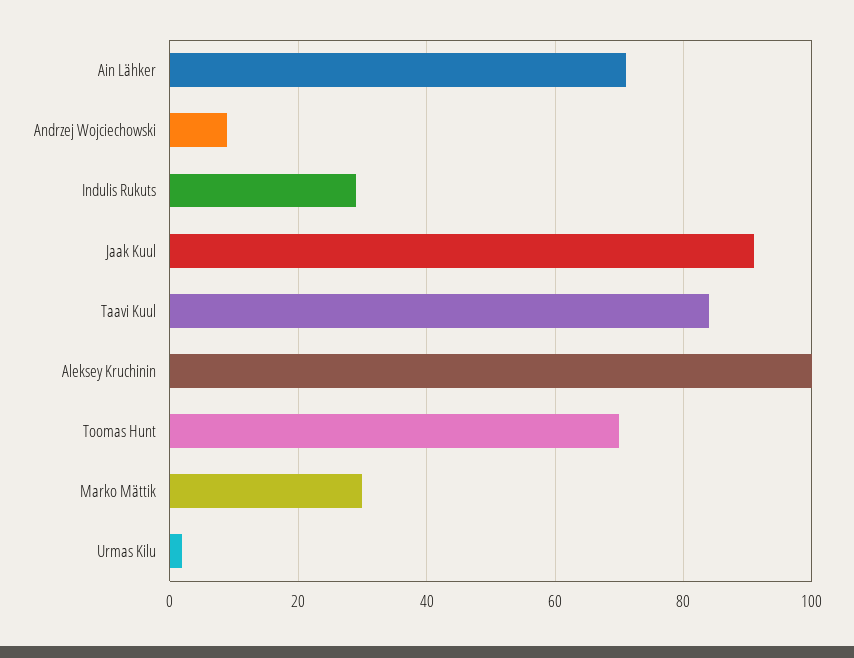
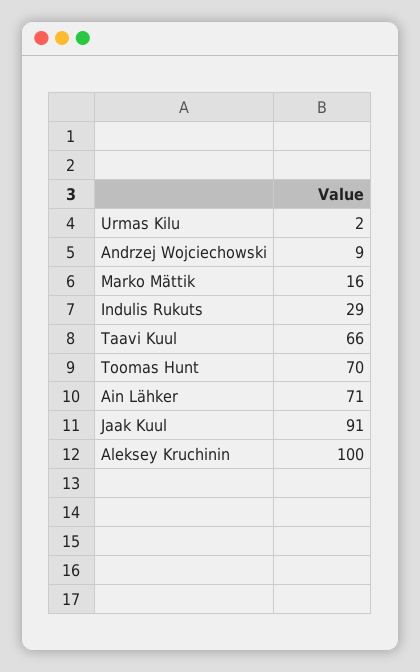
Taavi Kuul: 85 -> 66
Marko Mättik: 30 -> 16

